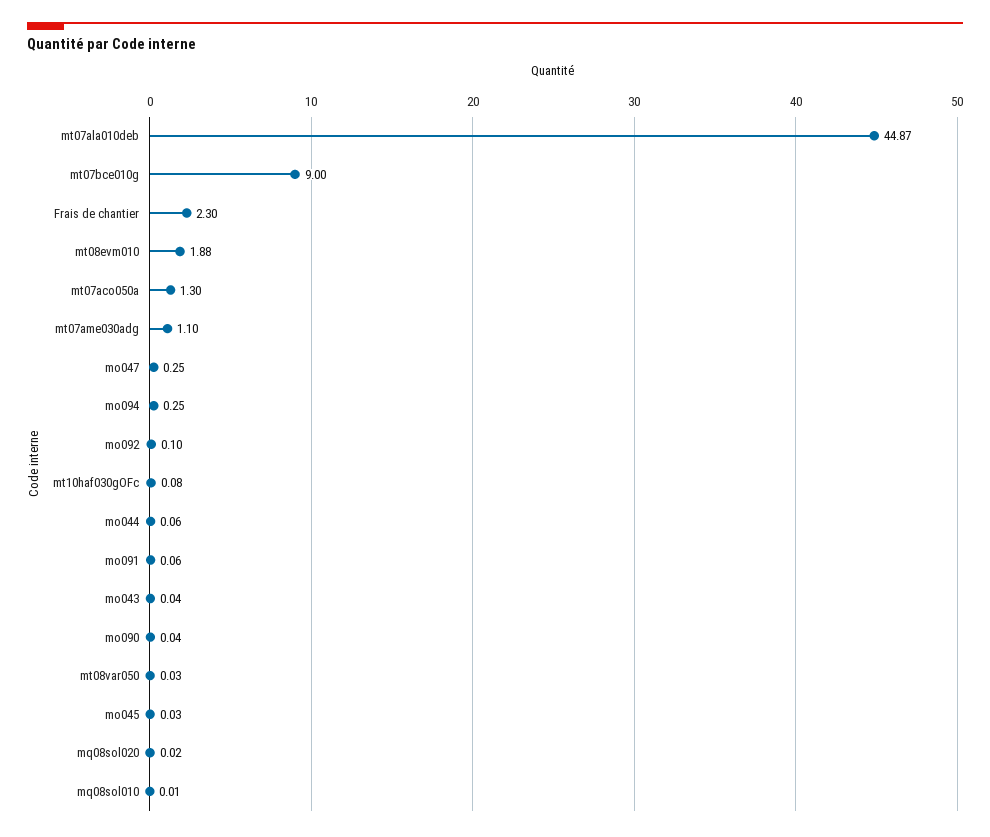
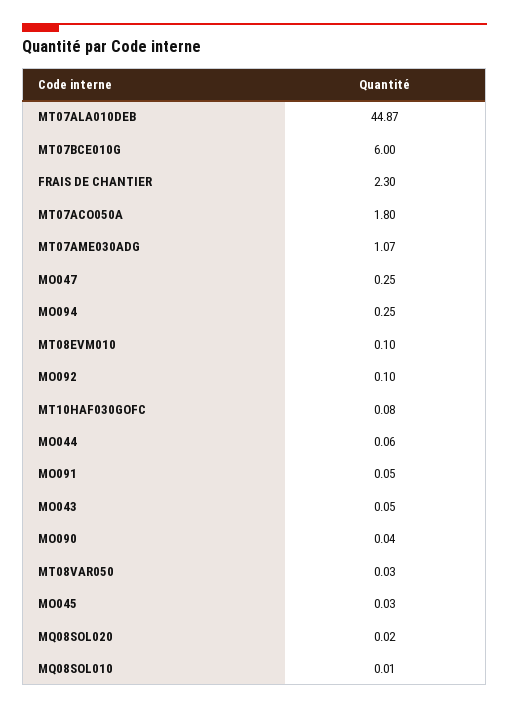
mt07bce010g: 9 -> 6
mt08evm010: 1.88 -> 0.1
mt07aco050a: 1.3 -> 1.8
mt07ame030adg: 1.1 -> 1.07
mo091: 0.06 -> 0.05
mo043: 0.04 -> 0.05

